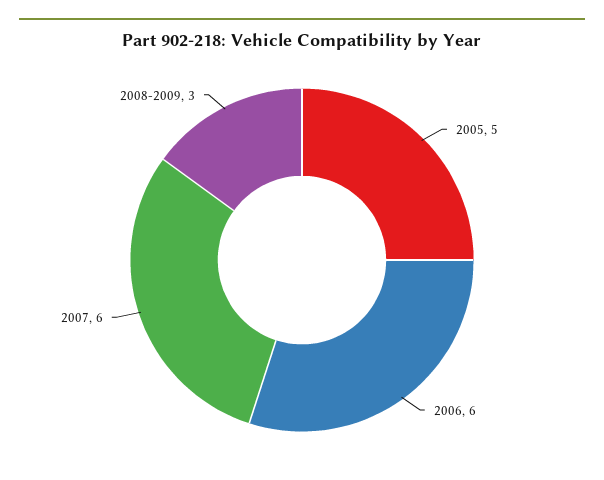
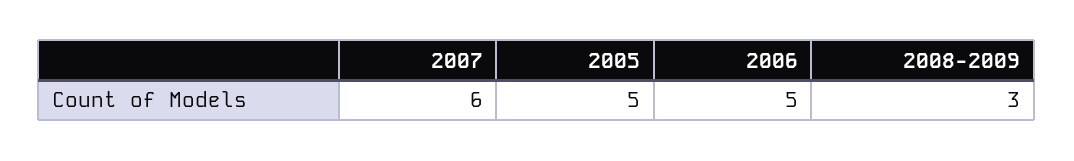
2006: 6 -> 5

